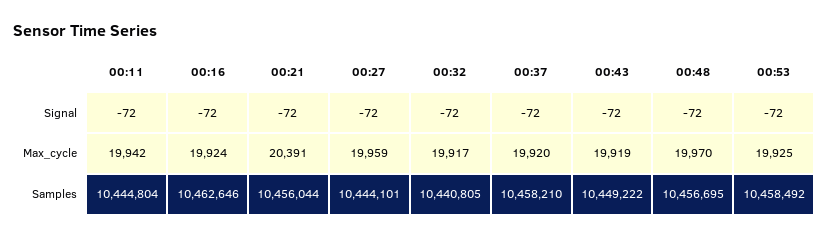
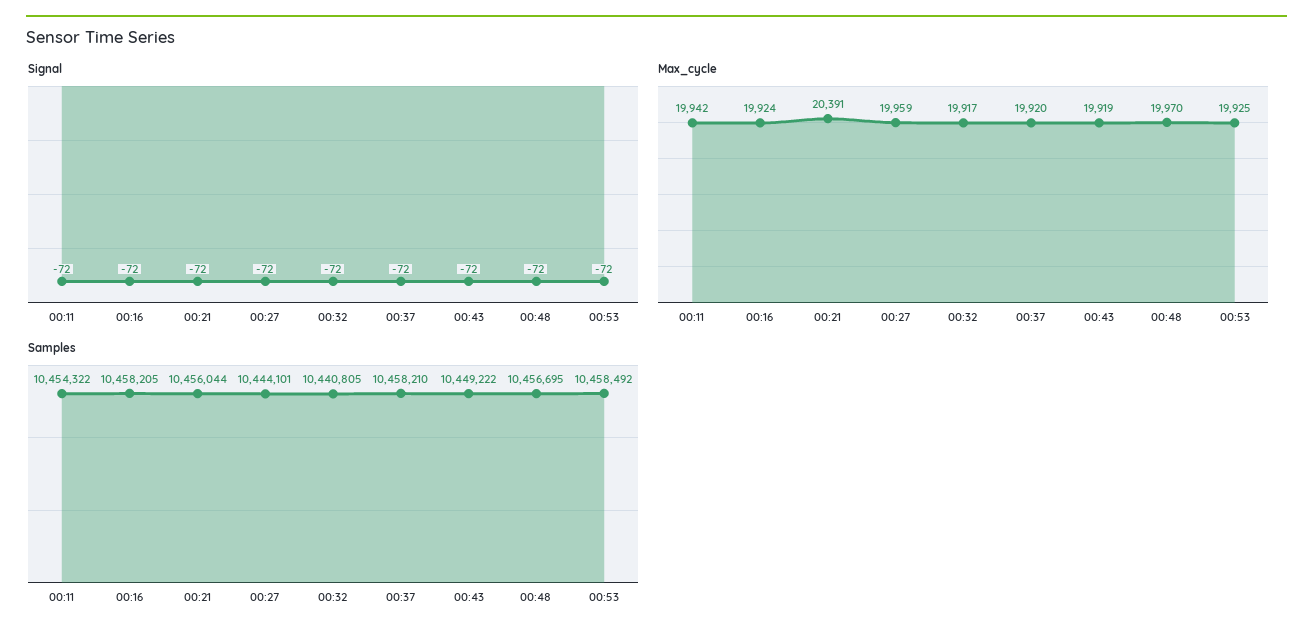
Samples, 00:11: 10444804 -> 10454322
Samples, 00:16: 10462646 -> 10458205

